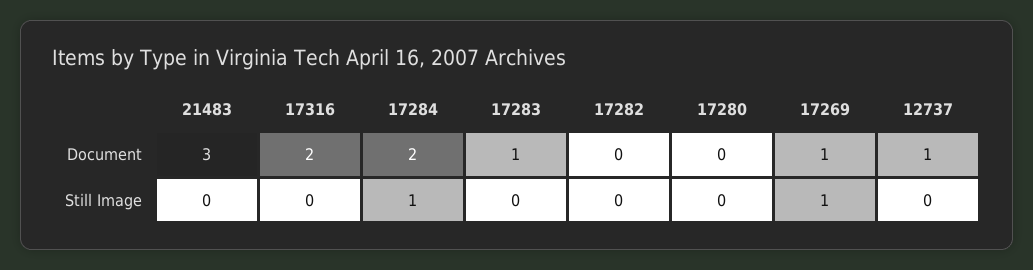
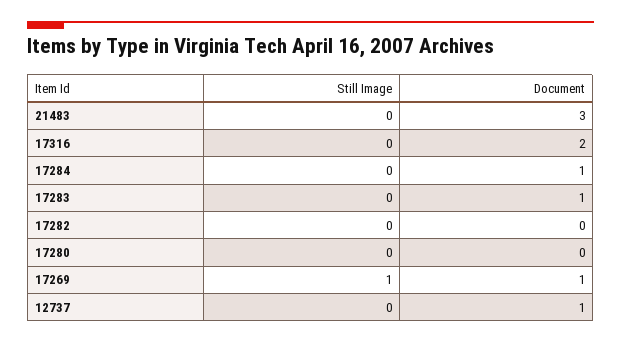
17284, Document: 2 -> 1
17284, Still Image: 1 -> 0

